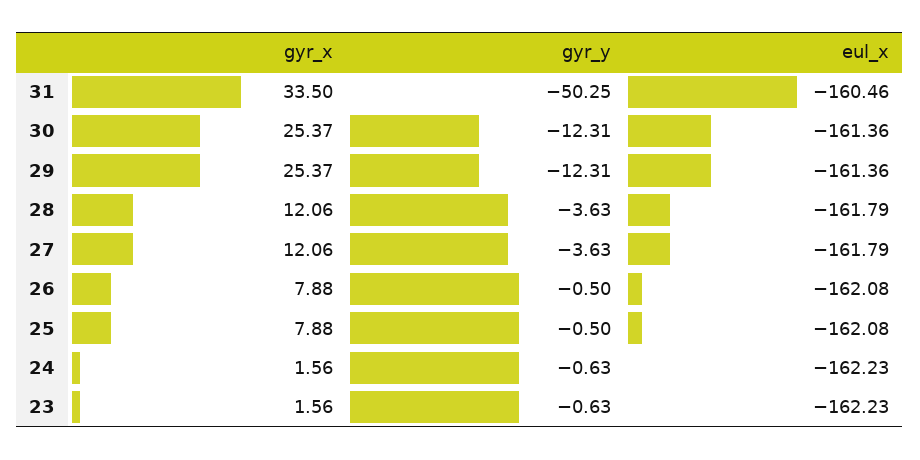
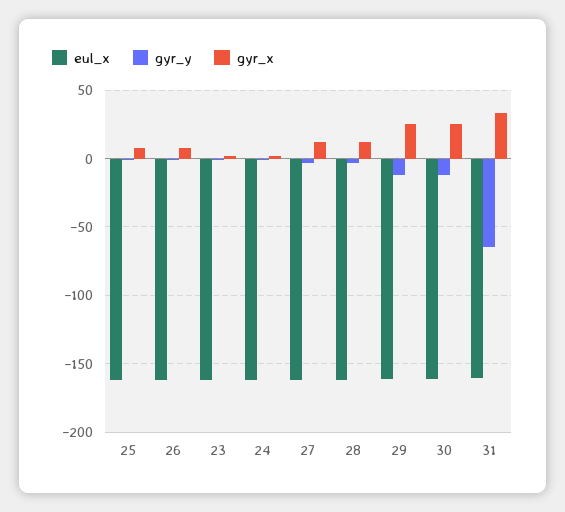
gyr_y, 31: -50.25 -> -65

